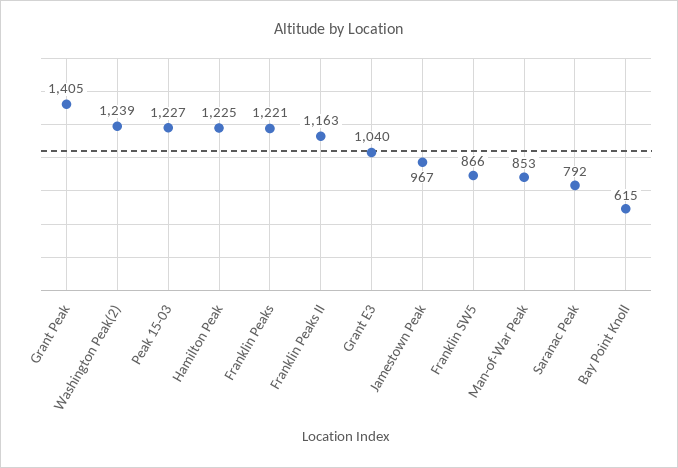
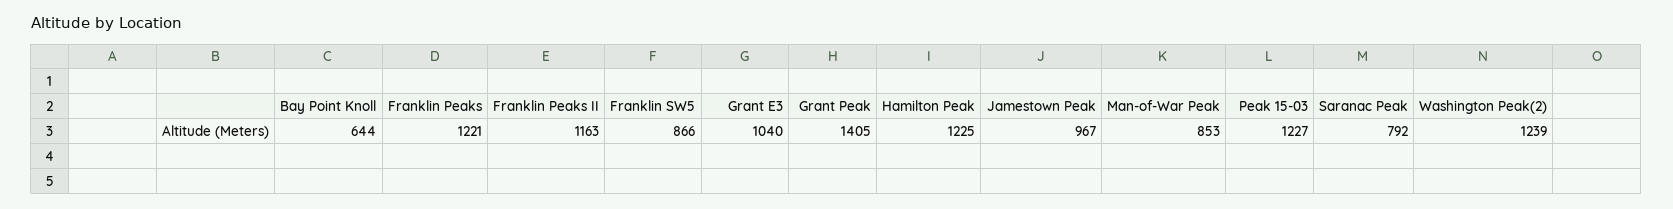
Bay Point Knoll: 615 -> 644

